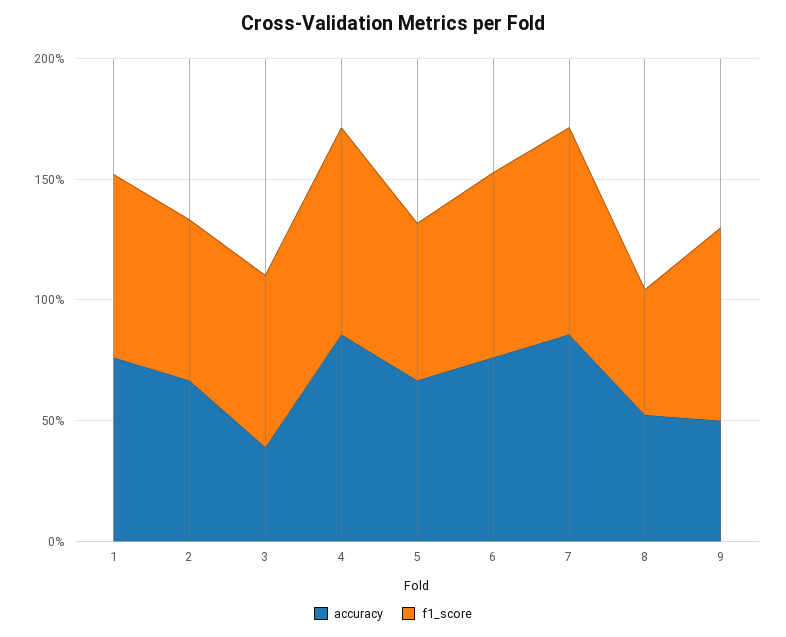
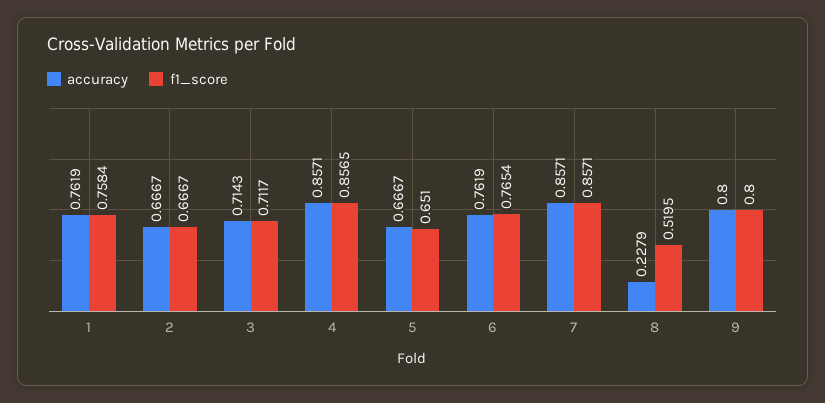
accuracy, 3: 0.4 -> 0.7143
accuracy, 8: 0.5 -> 0.2279
accuracy, 9: 0.5 -> 0.8

